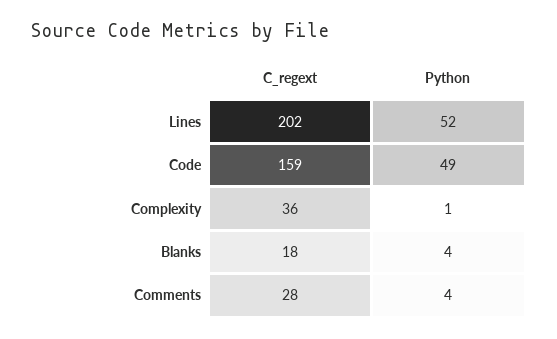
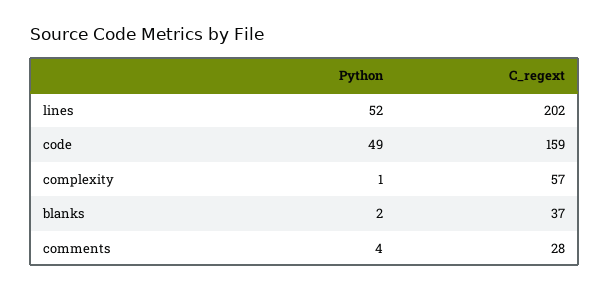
C_regext, Complexity: 36 -> 57
C_regext, Blanks: 18 -> 37
Python, Blanks: 4 -> 2

